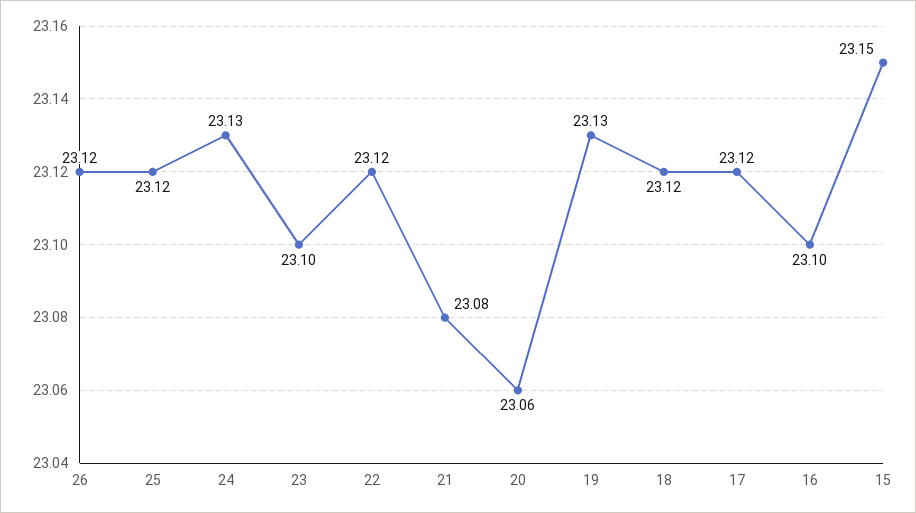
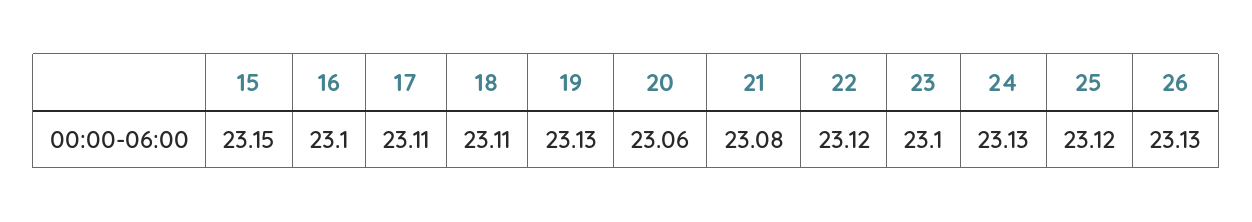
26: 23.12 -> 23.13
18: 23.12 -> 23.11
17: 23.12 -> 23.11

